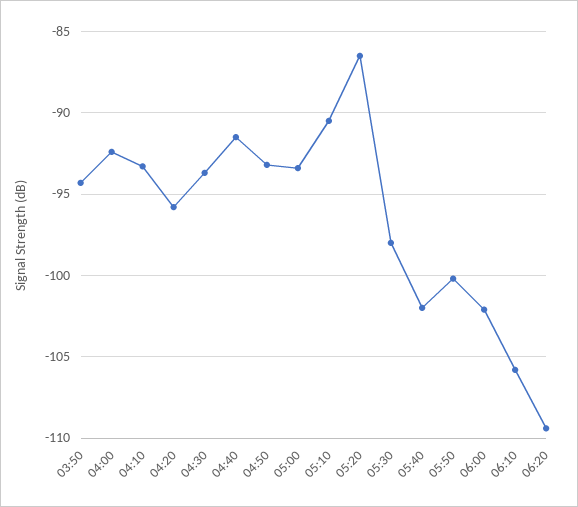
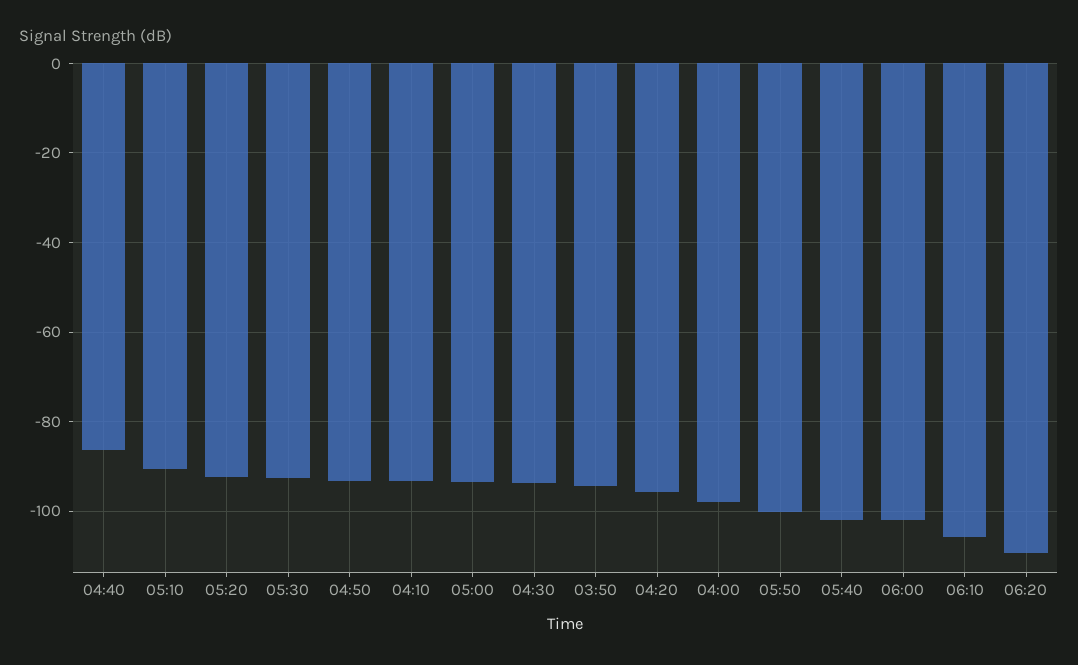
04:00: -92.5 -> -98
04:40: -91.5 -> -86
05:20: -86.5 -> -92
05:30: -98 -> -92

